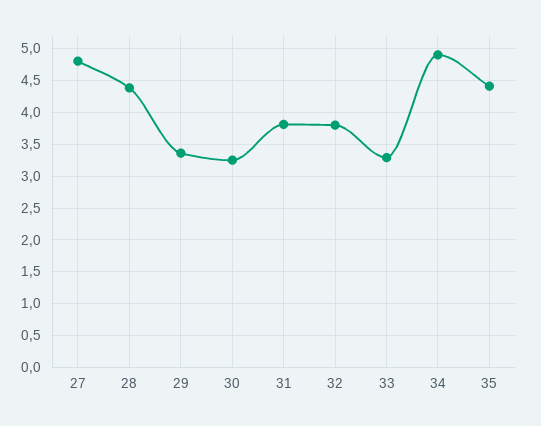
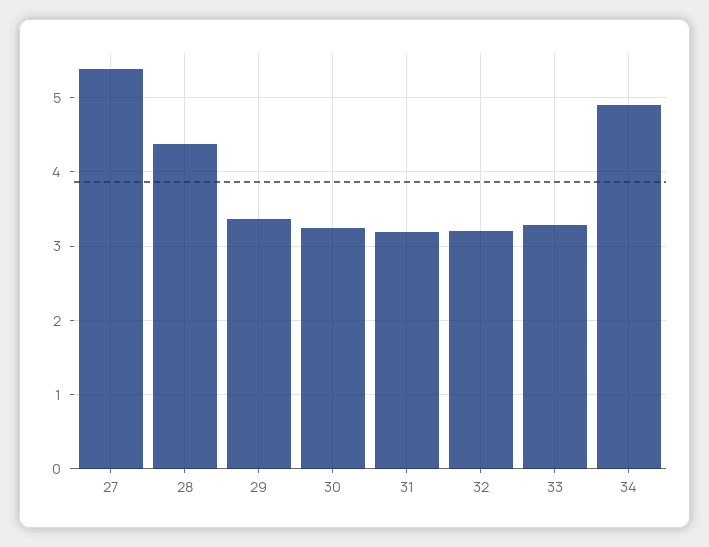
27: 4.8 -> 5.4
31: 3.8 -> 3.2
32: 3.8 -> 3.2
35: 4.4 -> none

